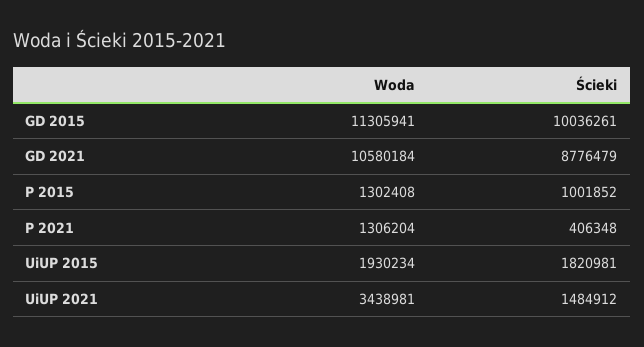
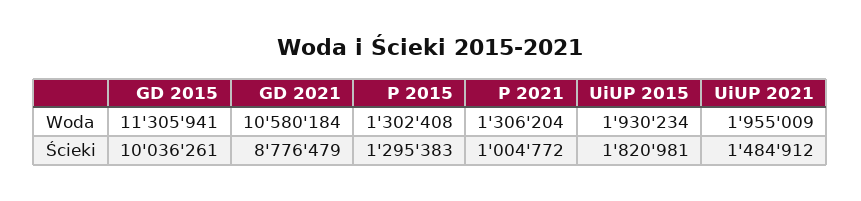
Ścieki, P 2015: 1001852 -> 1295383
Ścieki, P 2021: 406348 -> 1004772
Woda, UiUP 2021: 3438981 -> 1955009

